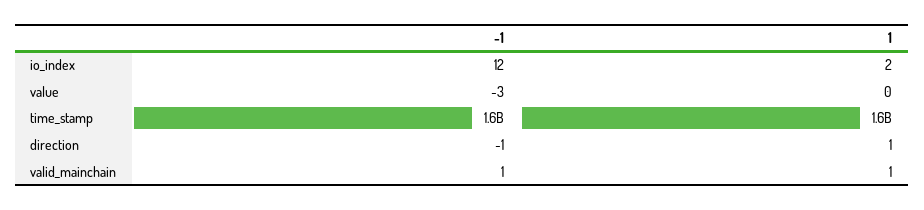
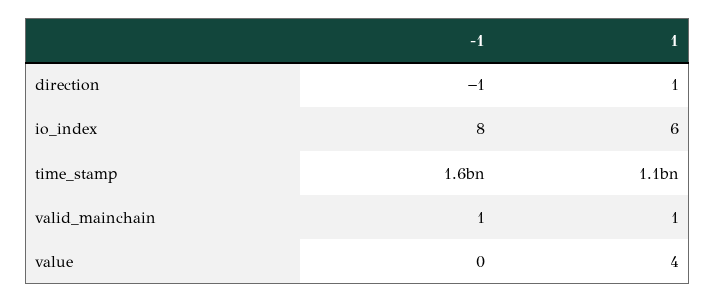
-1, io_index: 12 -> 8
1, io_index: 2 -> 6
-1, value: -3 -> 0
1, value: 0 -> 4
1, time_stamp: 1600000000 -> 1100000000

